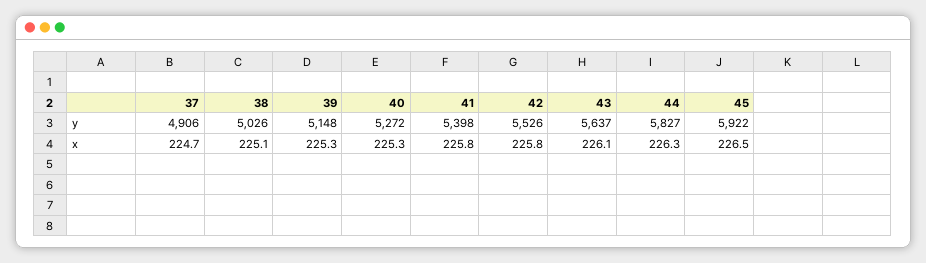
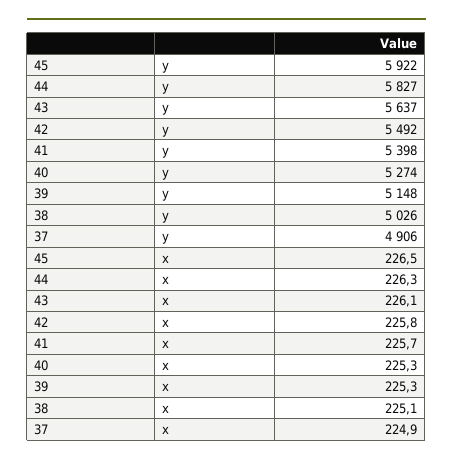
40, y: 5272 -> 5274
42, y: 5526 -> 5492
37, x: 224.7 -> 224.9
41, x: 225.8 -> 225.7

